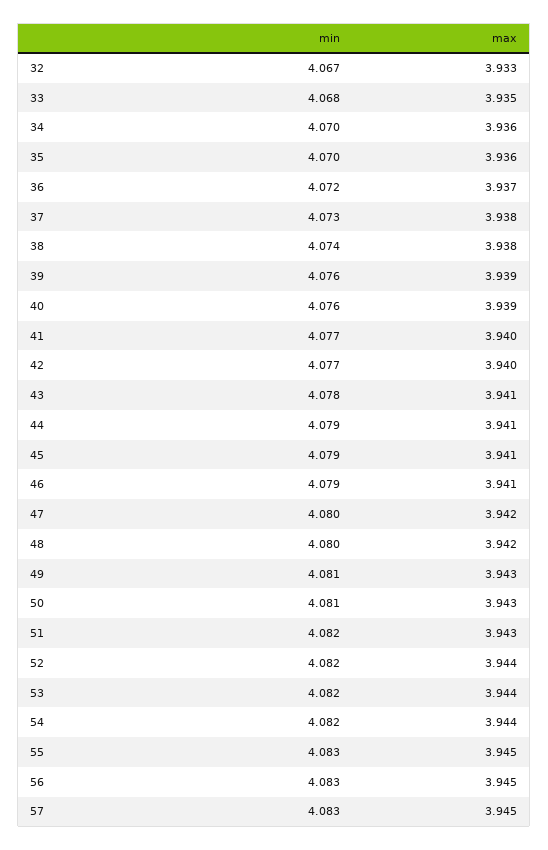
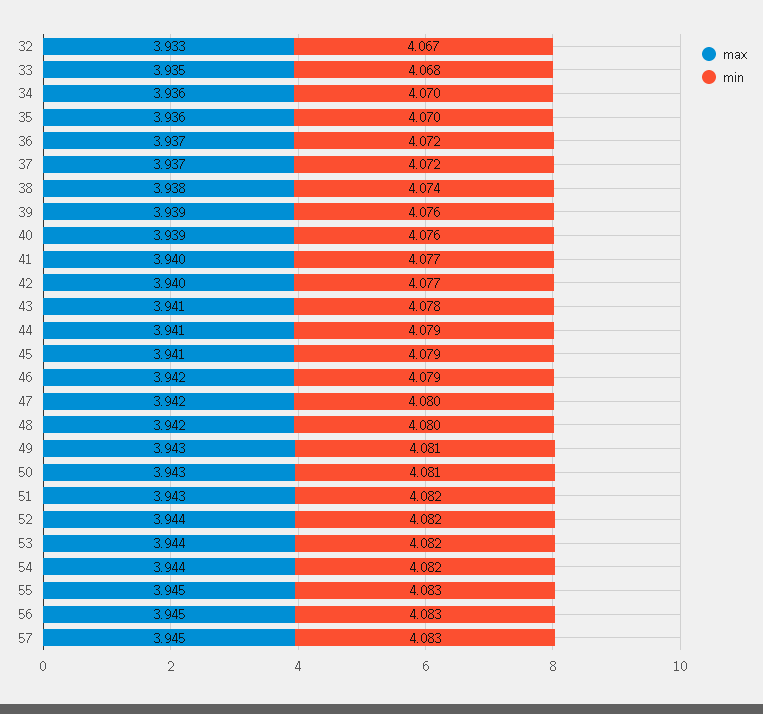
min, 37: 4.073 -> 4.072
max, 37: 3.938 -> 3.937
max, 46: 3.941 -> 3.942

